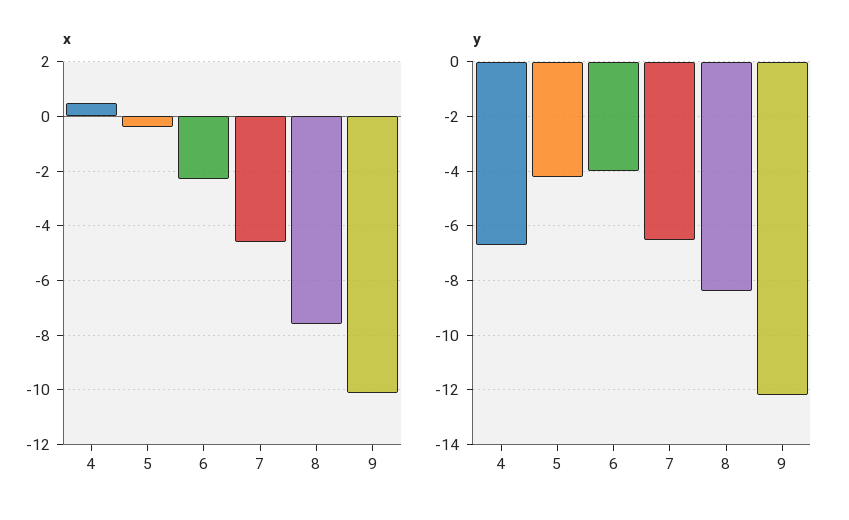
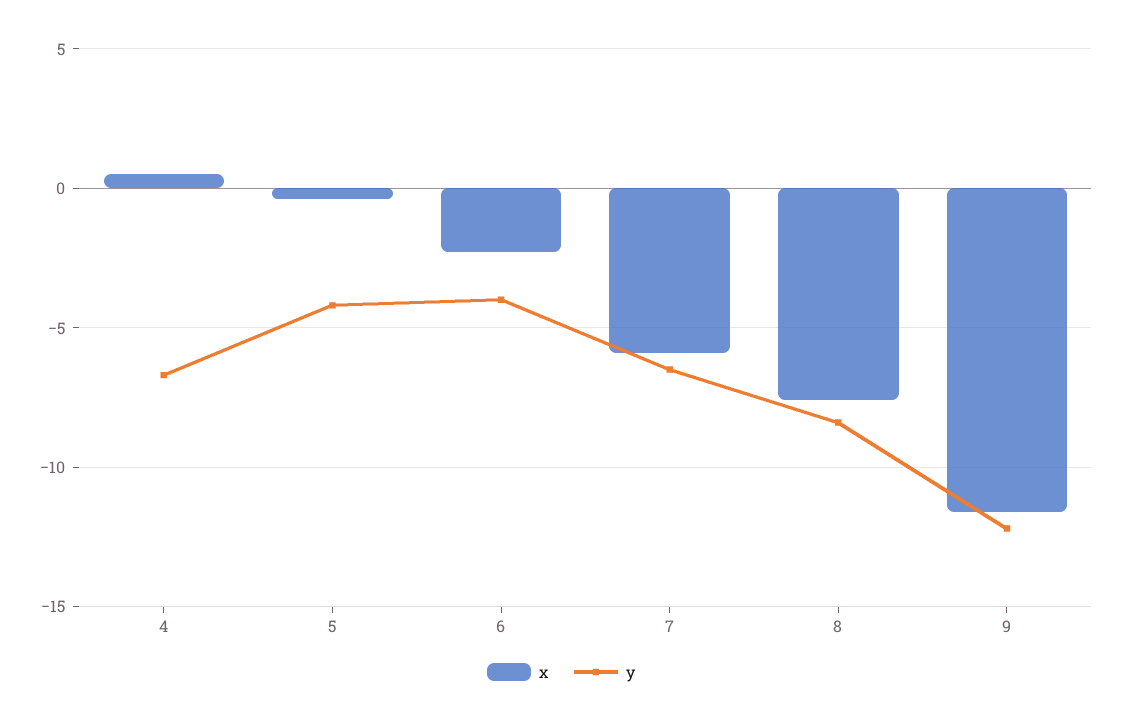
x, 7: -4.5 -> -6
x, 9: -10 -> -11.5

